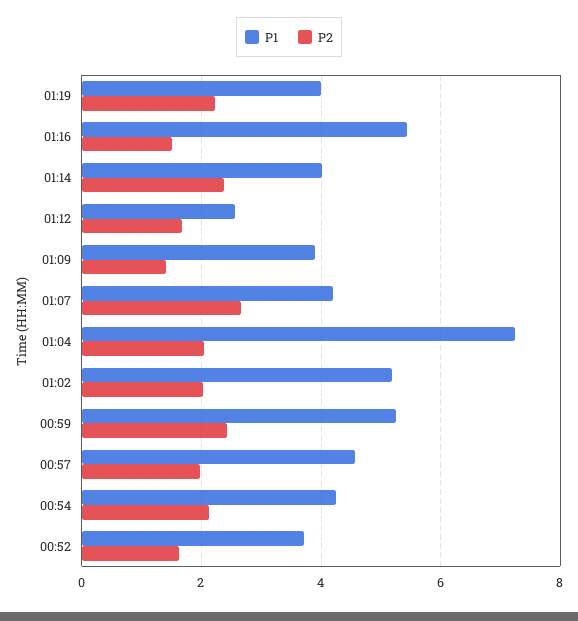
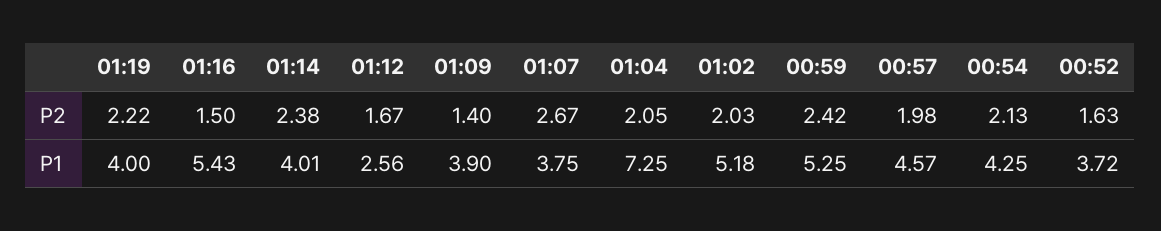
P1, 01:07: 4.2 -> 3.75

